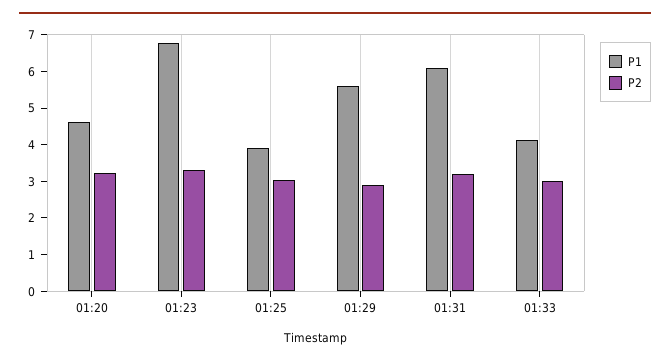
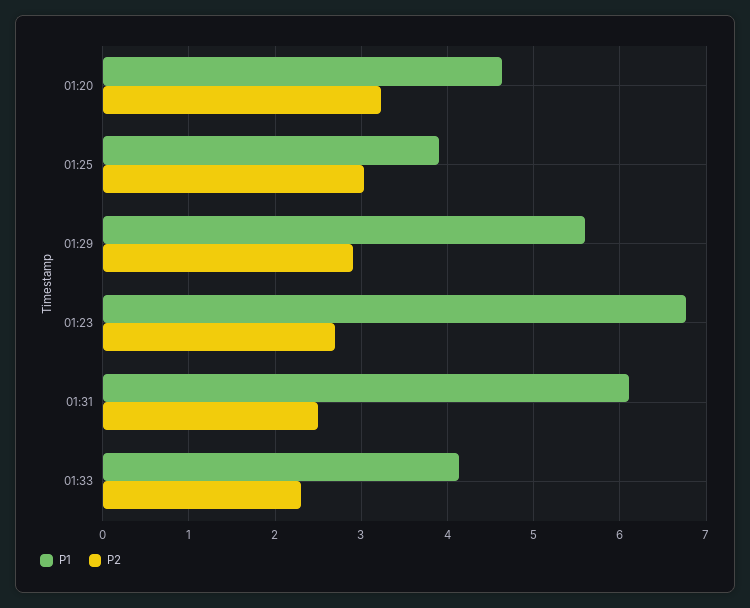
P2, 01:23: 3.25 -> 2.7
P2, 01:31: 3.25 -> 2.5
P2, 01:33: 3 -> 2.3

